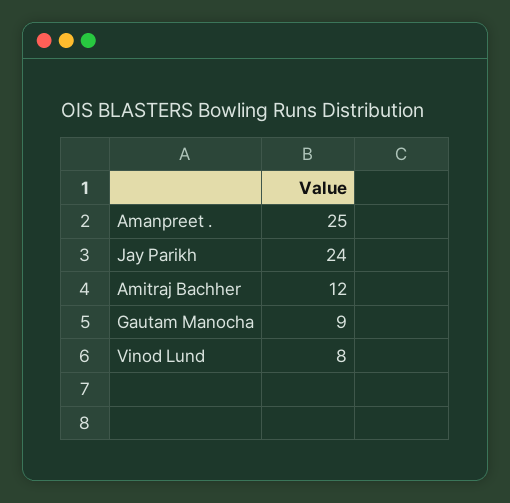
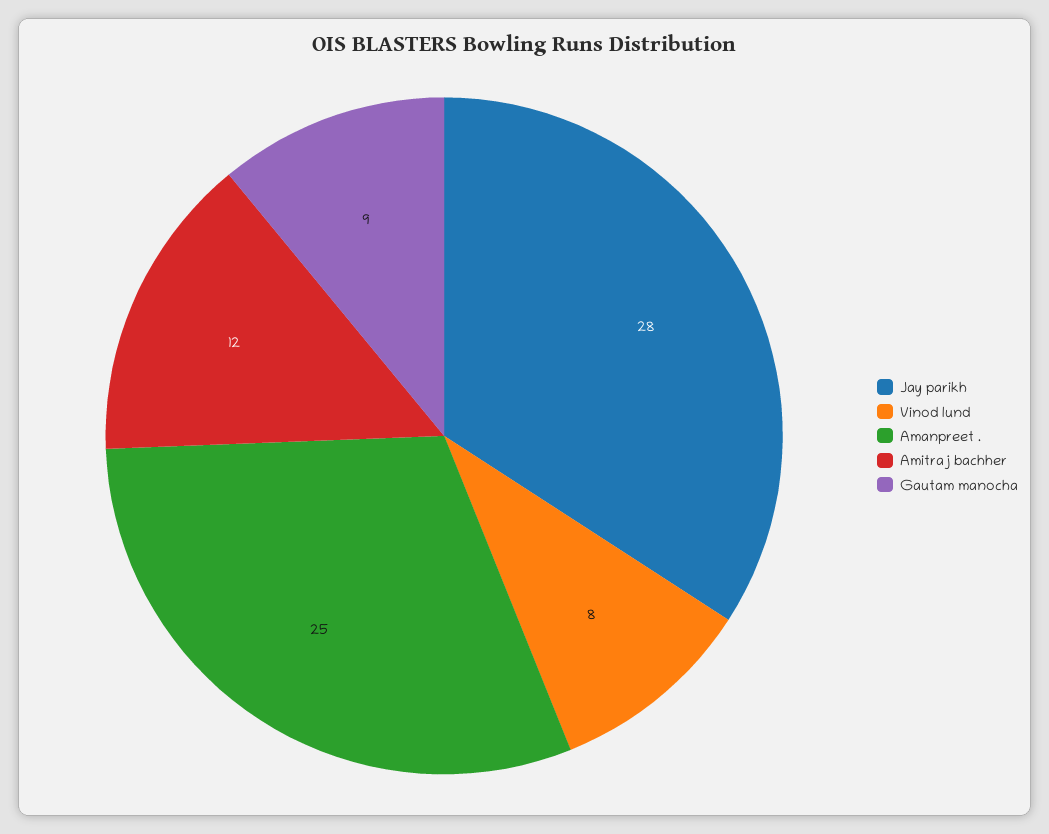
Jay Parikh: 24 -> 28

